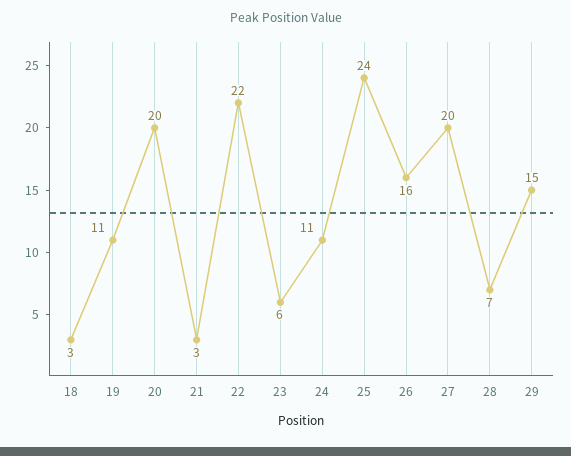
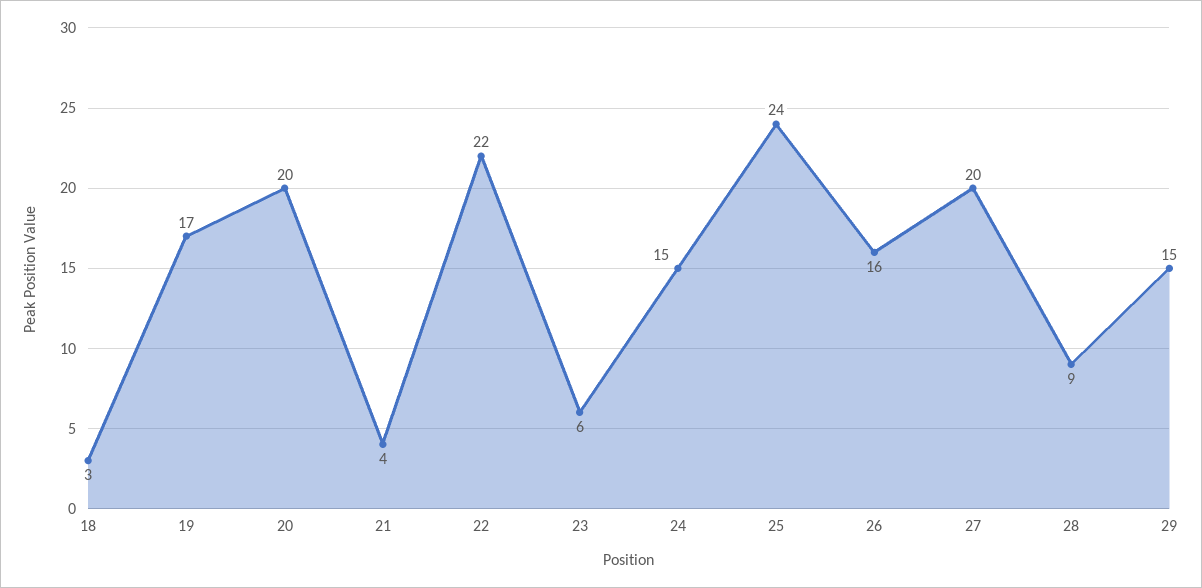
19: 11 -> 17
21: 3 -> 4
24: 11 -> 15
28: 7 -> 9

